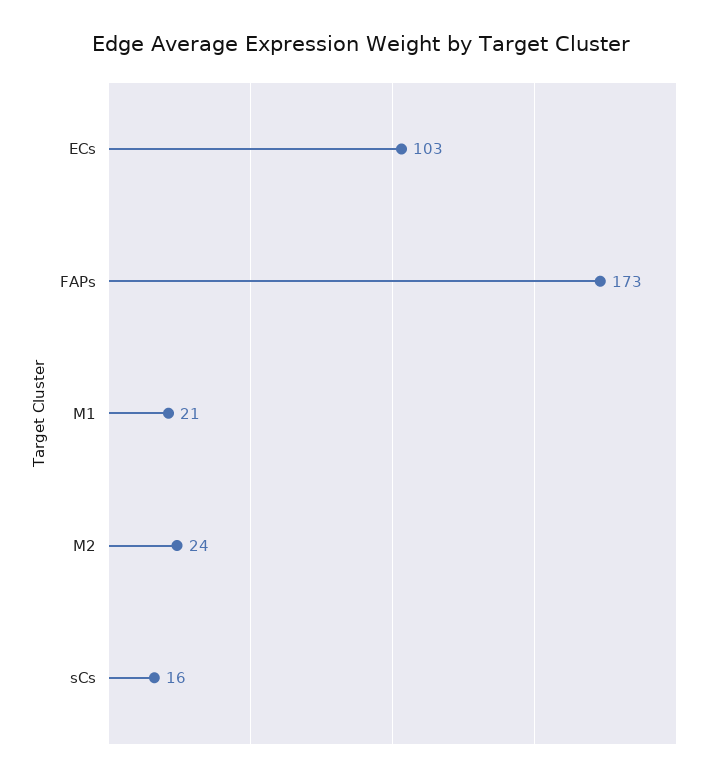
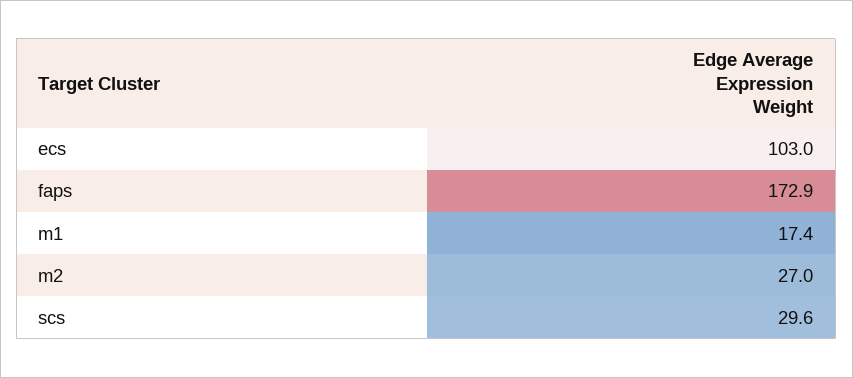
M1: 21 -> 17.4
M2: 24 -> 27
sCs: 16 -> 29.6

